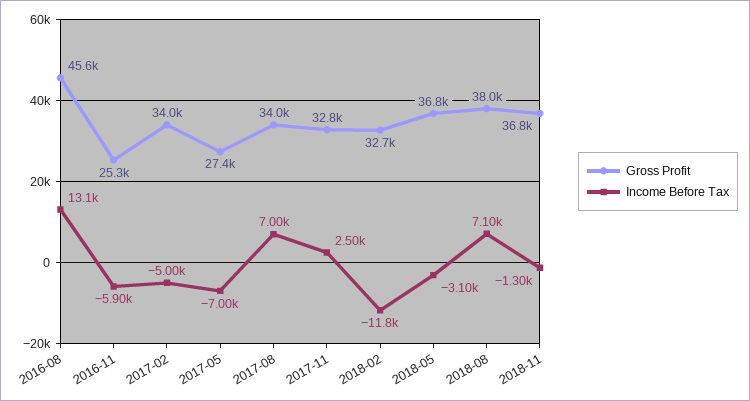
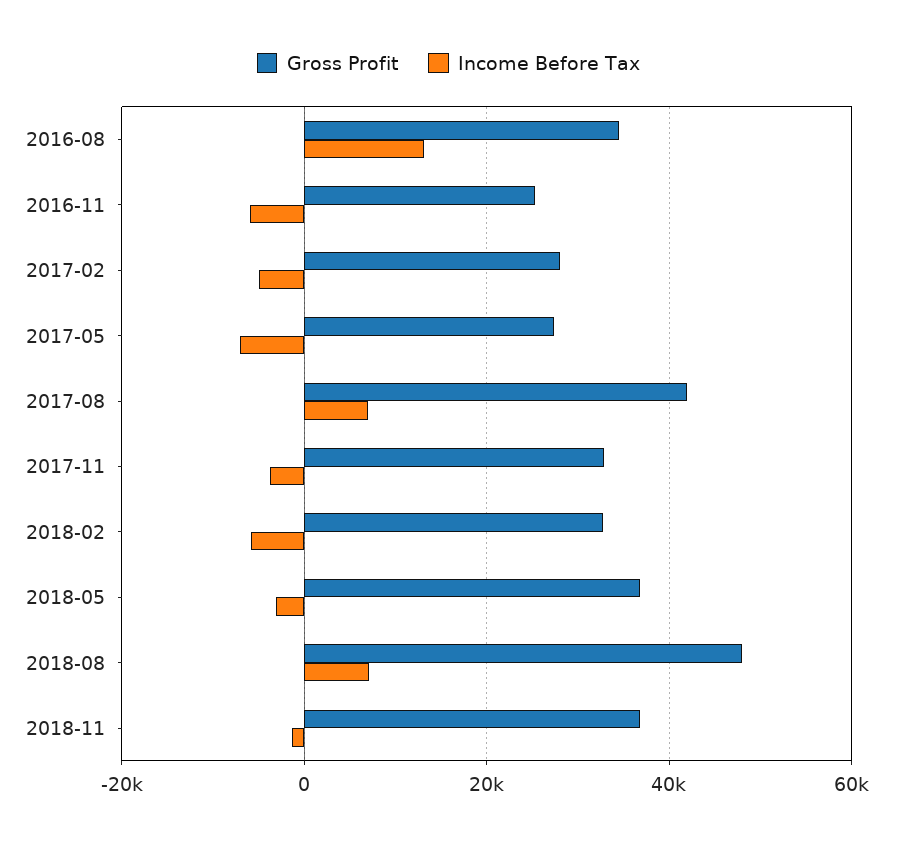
Gross Profit, 2016-08: 45600 -> 34000
Gross Profit, 2017-02: 34000 -> 28000
Gross Profit, 2017-08: 34000 -> 42000
Income Before Tax, 2017-11: 2500 -> -4000
Income Before Tax, 2018-02: -11800 -> -6000
Gross Profit, 2018-08: 38000 -> 48000

